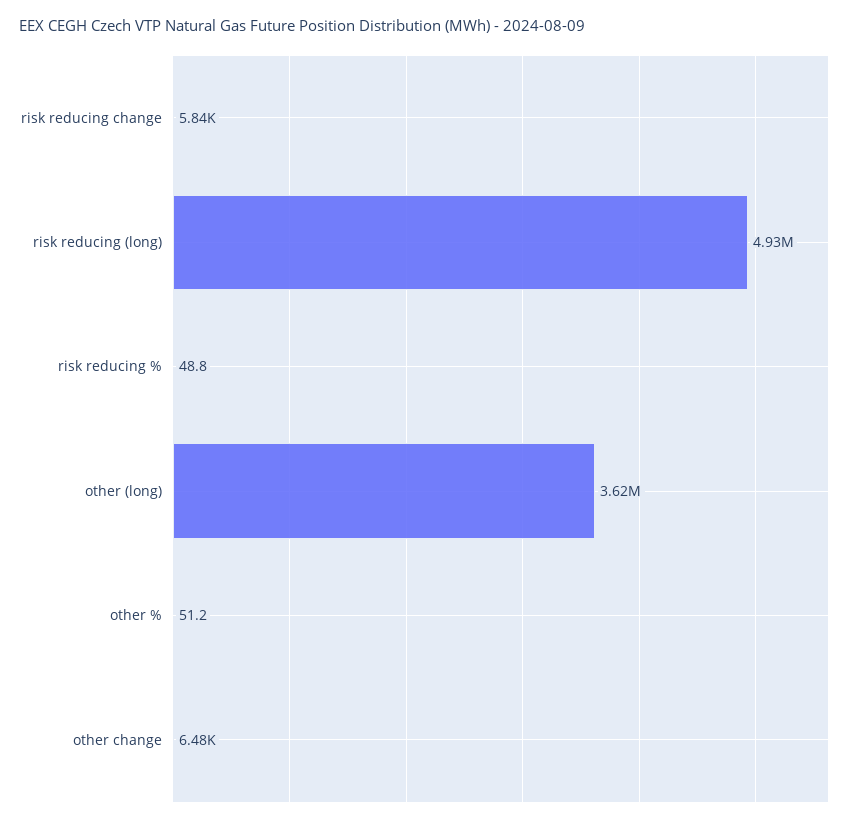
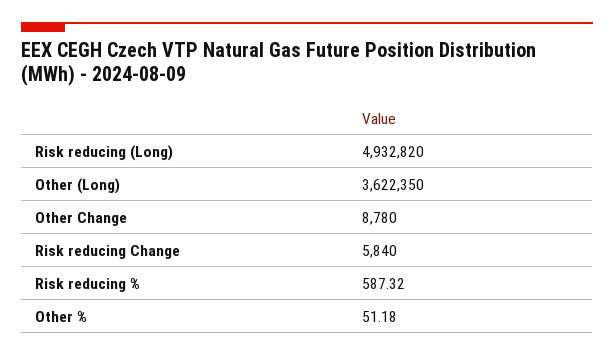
risk reducing %: 48.8 -> 587.32
other change: 6480 -> 8780

